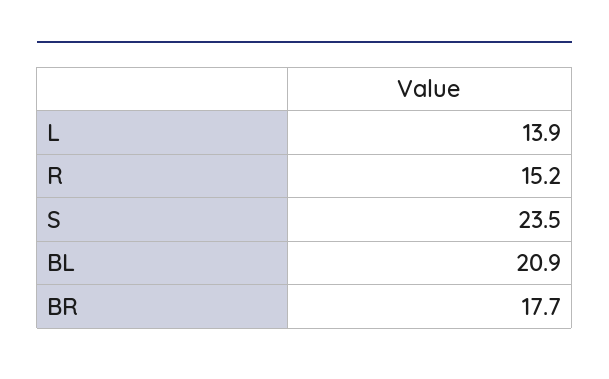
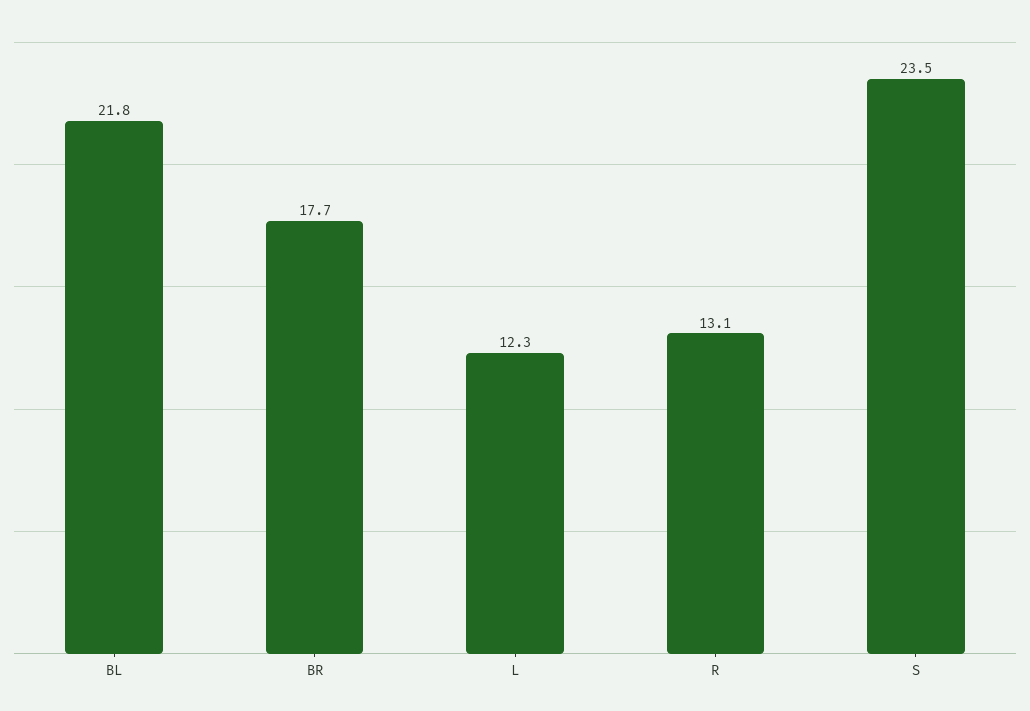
L: 13.9 -> 12.3
R: 15.2 -> 13.1
BL: 20.9 -> 21.8

